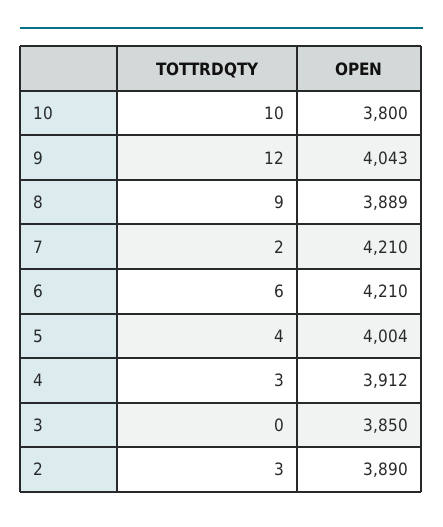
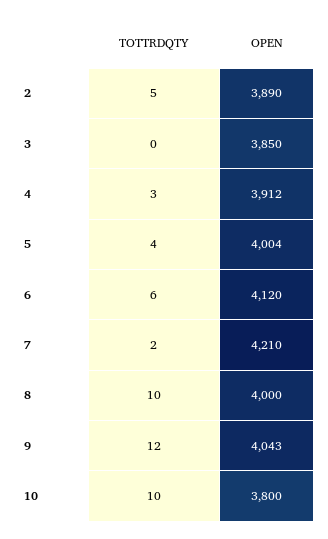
TOTTRDQTY, 8: 9 -> 10
OPEN, 8: 3889 -> 4000
OPEN, 6: 4210 -> 4120
TOTTRDQTY, 2: 3 -> 5

